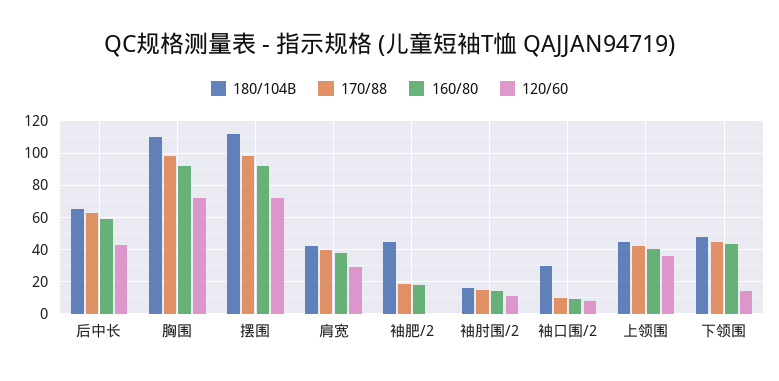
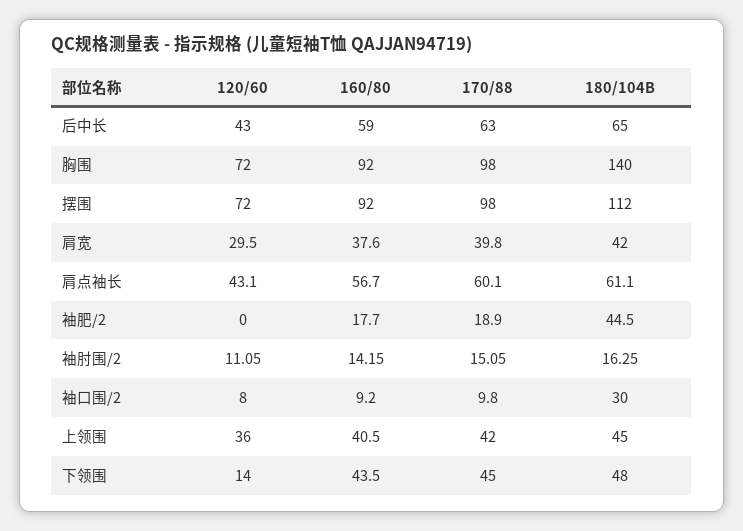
180/104B, 胸围: 110 -> 140
120/60, 肩点袖长: none -> 43.1
160/80, 肩点袖长: none -> 56.7
170/88, 肩点袖长: none -> 60.1
180/104B, 肩点袖长: none -> 61.1

